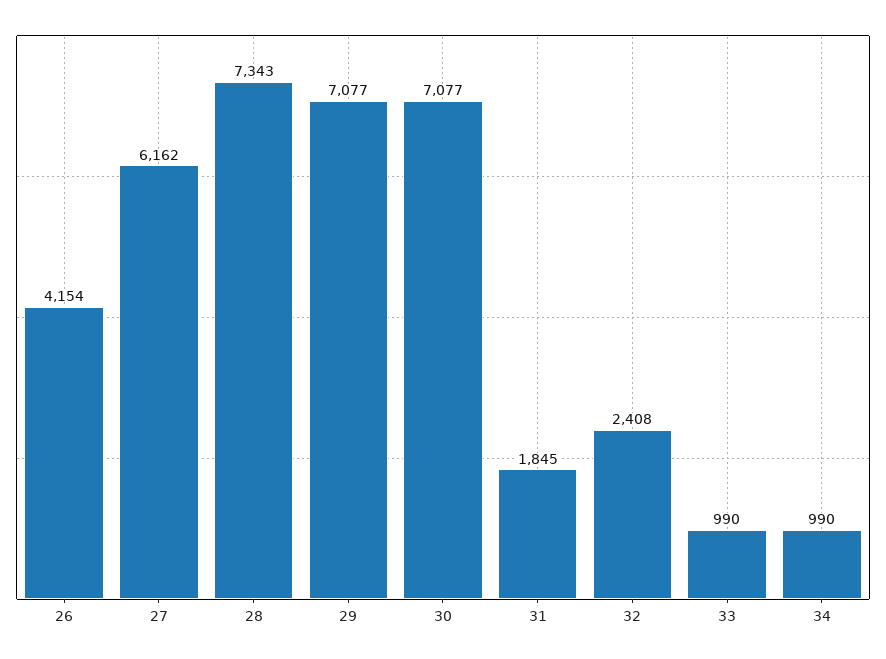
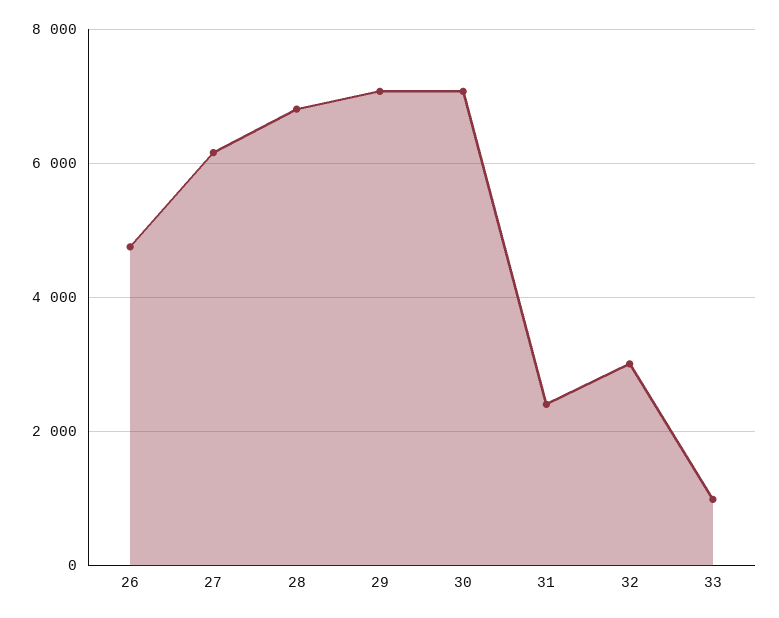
26: 4154 -> 4800
28: 7343 -> 6800
31: 1845 -> 2400
32: 2408 -> 3000
34: 990 -> none

